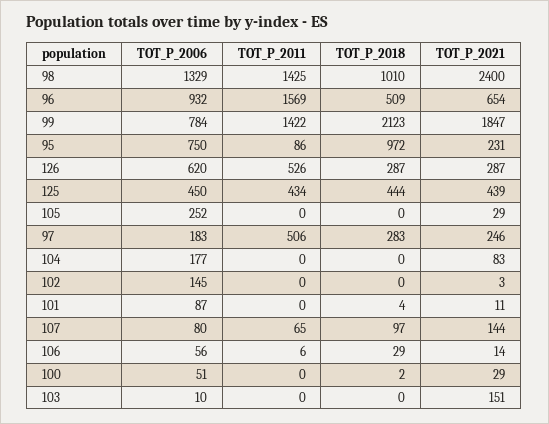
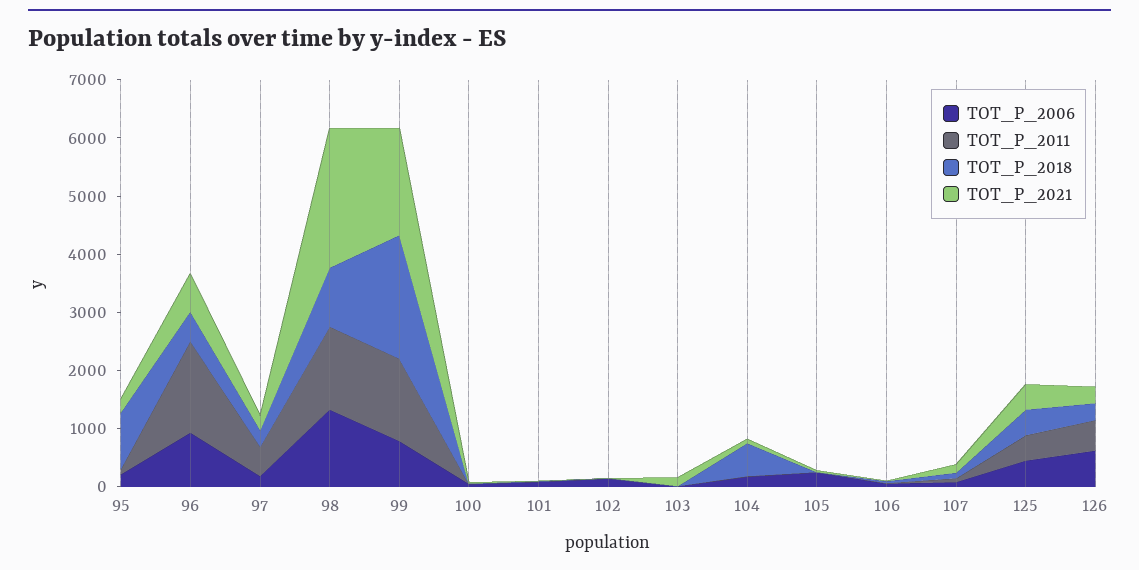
TOT_P_2006, 95: 750 -> 200
TOT_P_2018, 104: 0 -> 600

